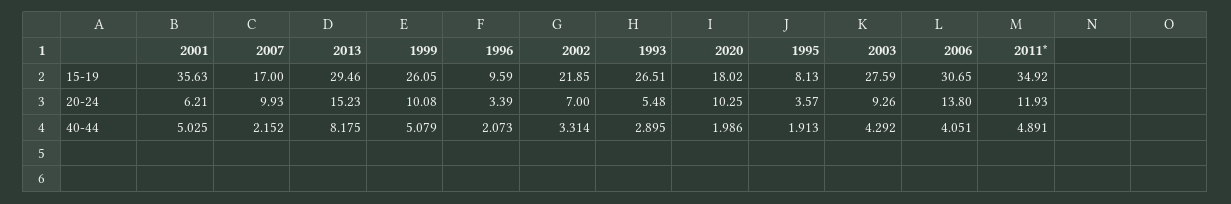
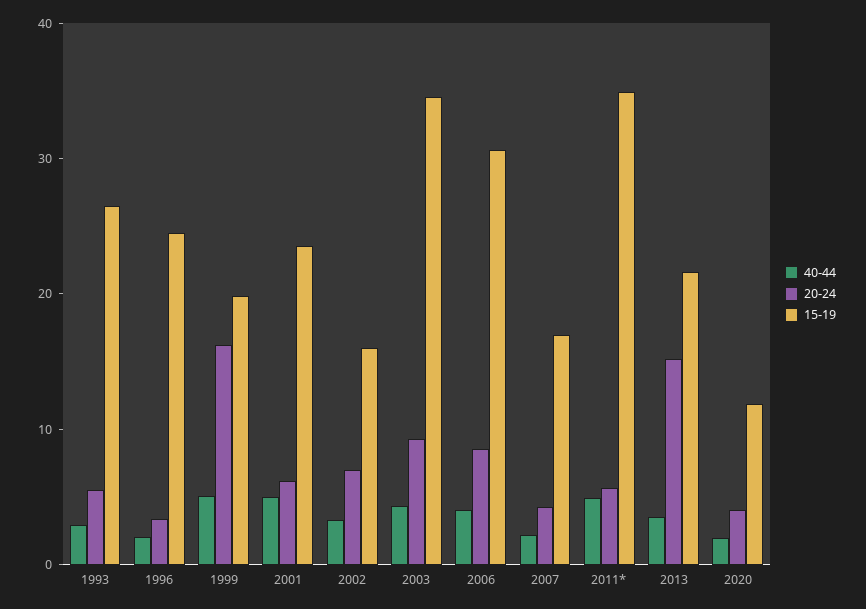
15-19, 2001: 35.63 -> 24
15-19, 2013: 29.46 -> 22
15-19, 1999: 26.05 -> 20
15-19, 1996: 9.59 -> 24
15-19, 2002: 21.85 -> 16
15-19, 2020: 18.02 -> 12
15-19, 1995: 8.13 -> none
15-19, 2003: 27.59 -> 34
20-24, 2007: 9.93 -> 4
20-24, 1999: 10.08 -> 16
20-24, 2020: 10.25 -> 4
20-24, 1995: 3.57 -> none
20-24, 2006: 13.8 -> 8
20-24, 2011*: 11.93 -> 6
40-44, 2013: 8.175 -> 4
40-44, 1995: 1.913 -> none

